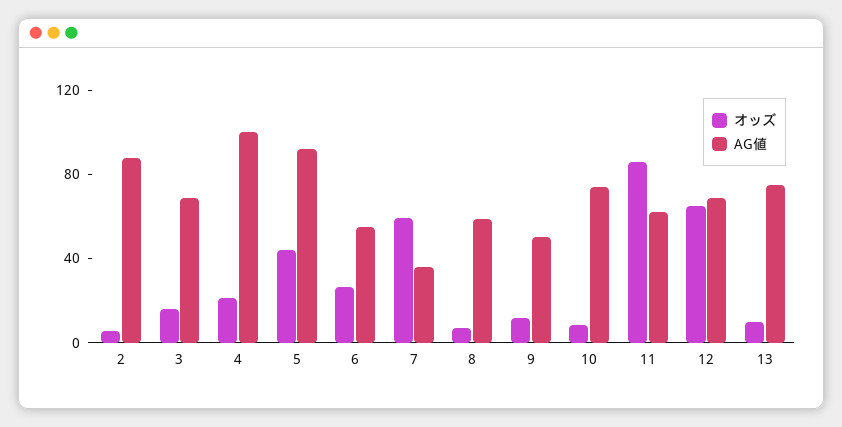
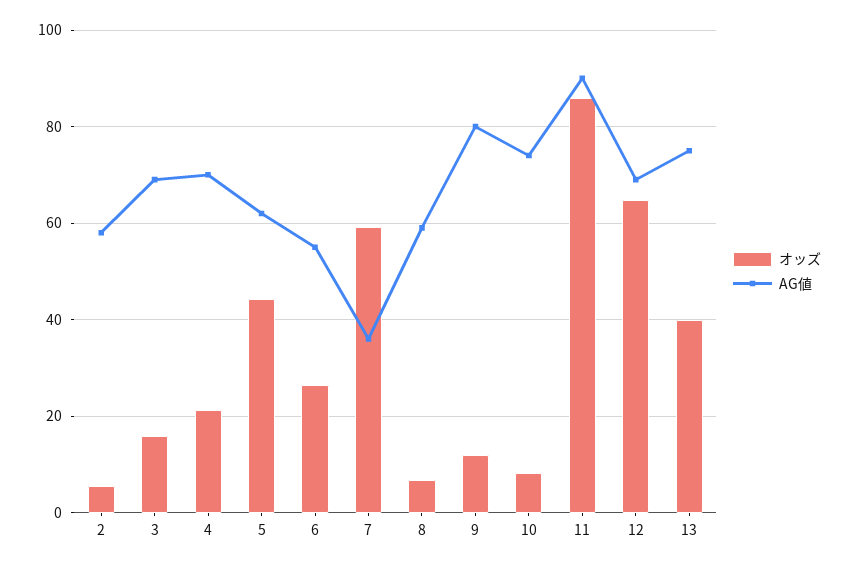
AG値, 2: 90 -> 58
AG値, 4: 100 -> 70
AG値, 5: 90 -> 62
AG値, 9: 50 -> 80
AG値, 11: 60 -> 90
オッズ, 13: 10 -> 40

